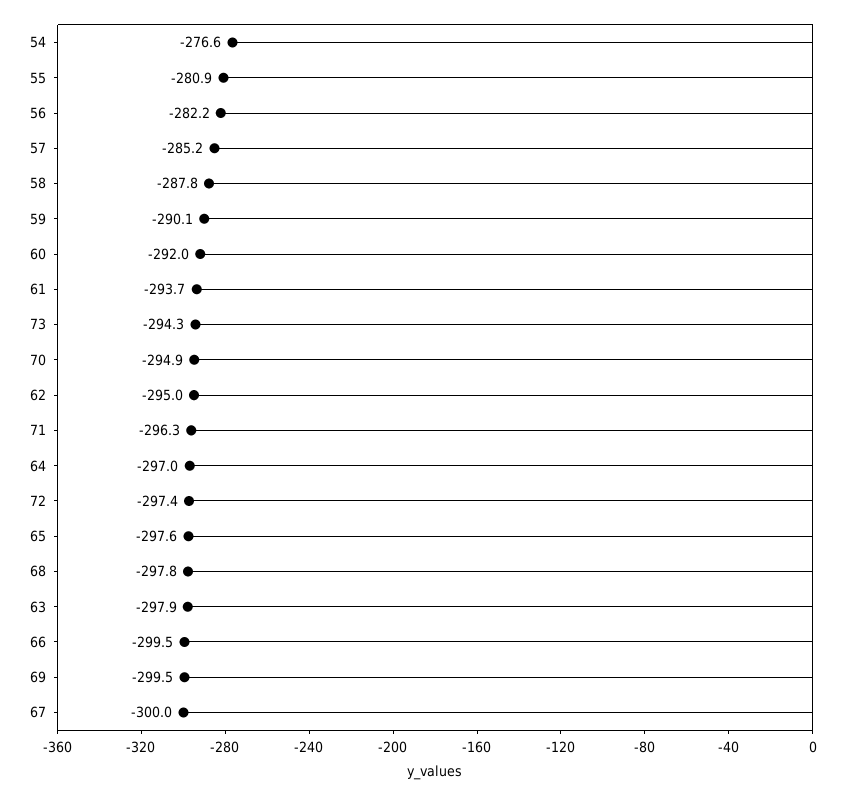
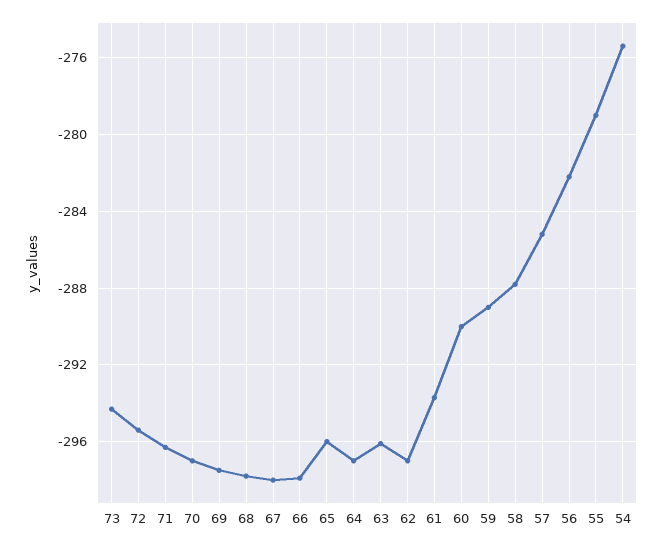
54: -276.6 -> -275.5
55: -280.9 -> -279
59: -290.1 -> -289
60: -292 -> -290
70: -294.9 -> -297
62: -295 -> -297
72: -297.4 -> -295.5
65: -297.6 -> -296
63: -297.9 -> -296
66: -299.5 -> -298
69: -299.5 -> -297.5
67: -300 -> -298

